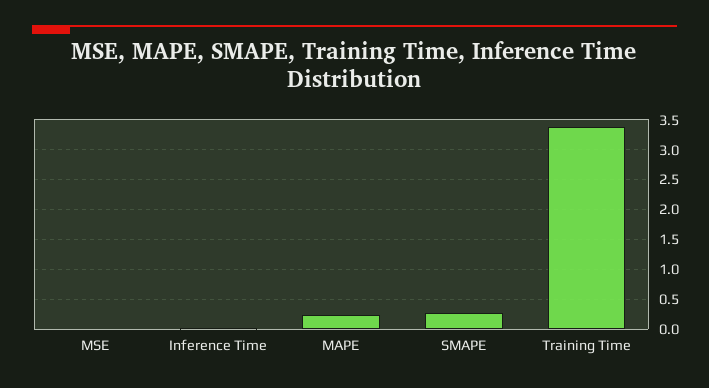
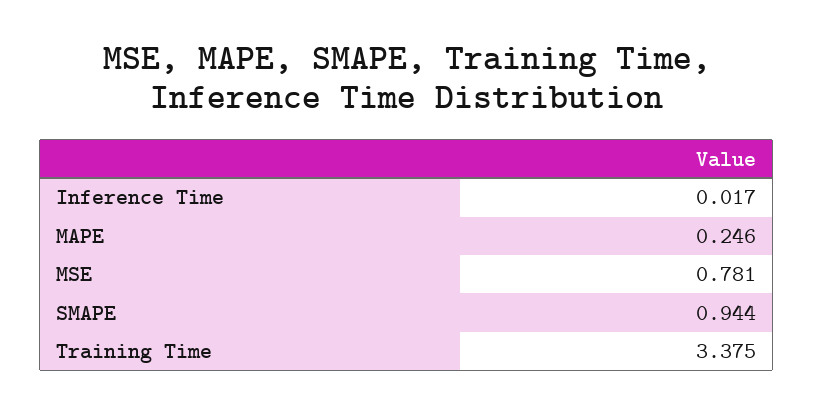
MSE: 0 -> 0.781
SMAPE: 0.25 -> 0.944

